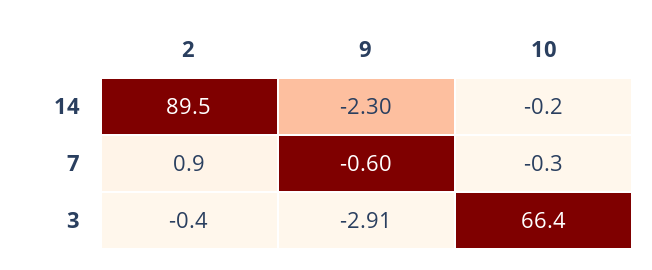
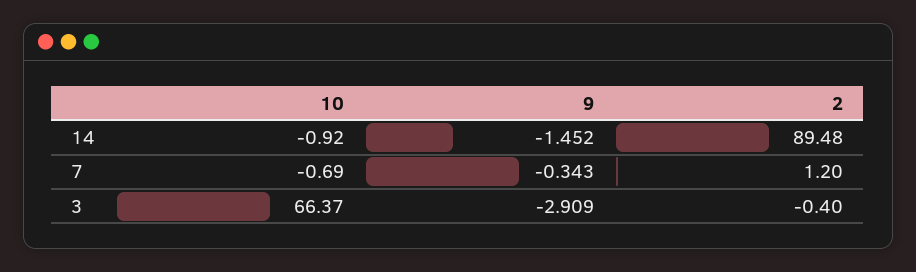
9, 14: -2.3 -> -1.452
10, 14: -0.2 -> -0.92
2, 7: 0.9 -> 1.2
9, 7: -0.6 -> -0.343
10, 7: -0.3 -> -0.69

